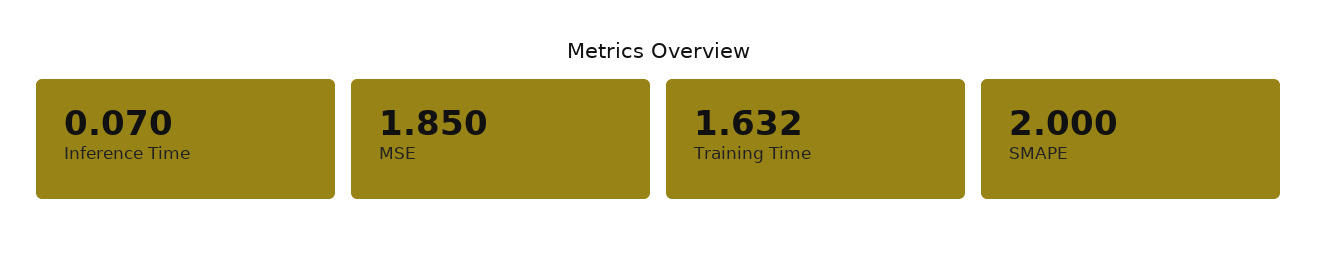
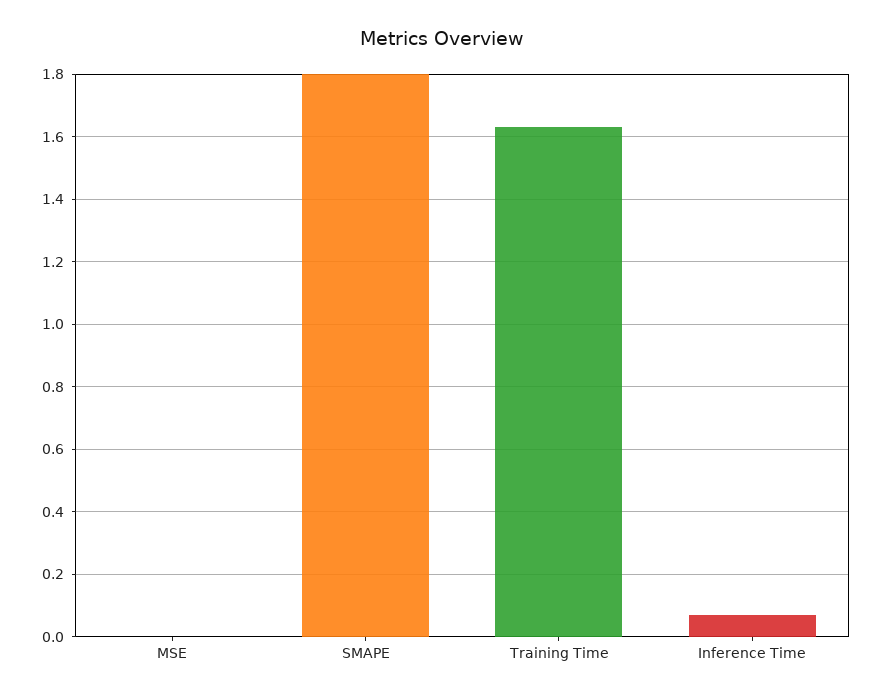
MSE: 1.85 -> 0
SMAPE: 2 -> 1.8

